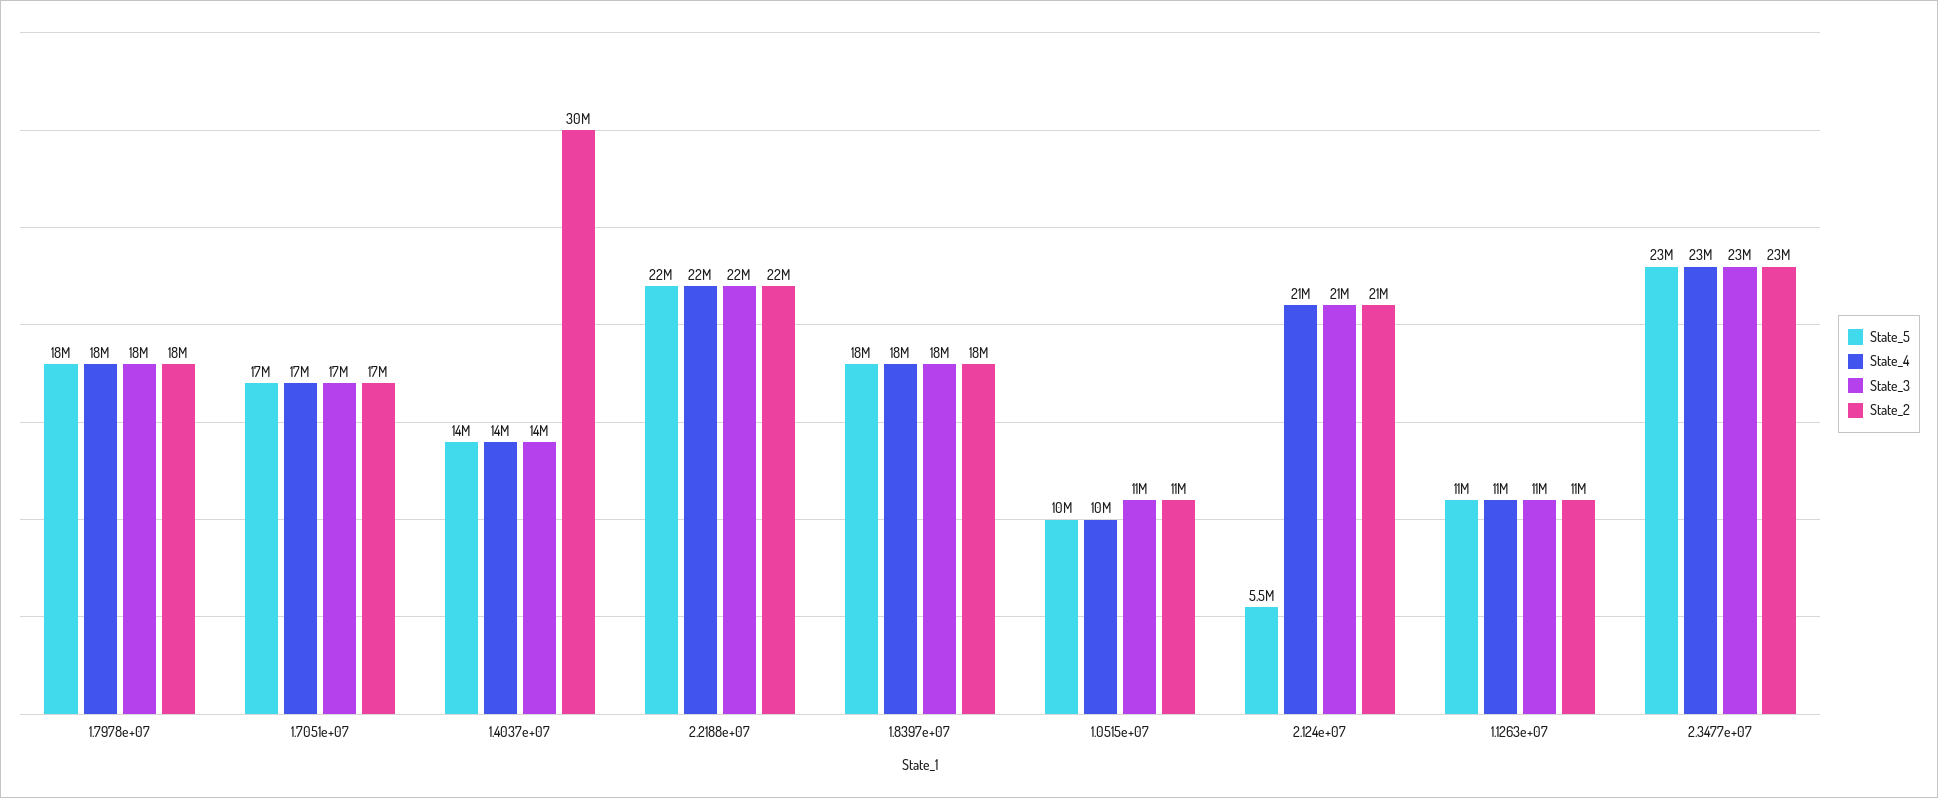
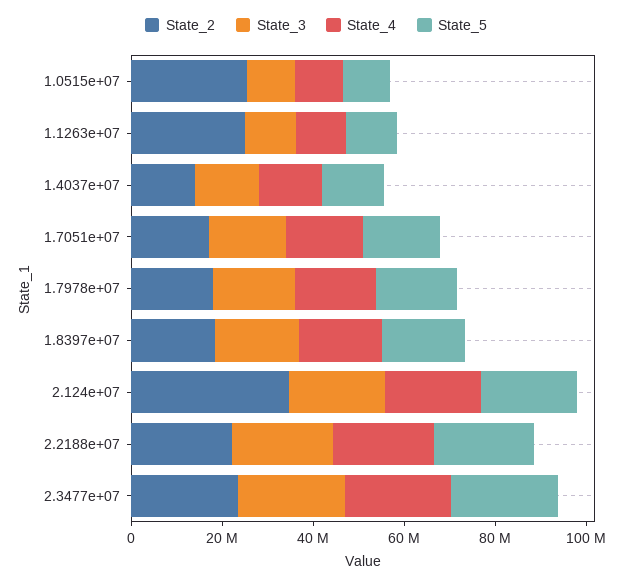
State_2, 1.4037e+07: 30000000 -> 15000000
State_2, 1.0515e+07: 11000000 -> 25000000
State_5, 2.124e+07: 5500000 -> 20000000
State_2, 2.124e+07: 21000000 -> 35000000
State_2, 1.1263e+07: 11000000 -> 25000000

